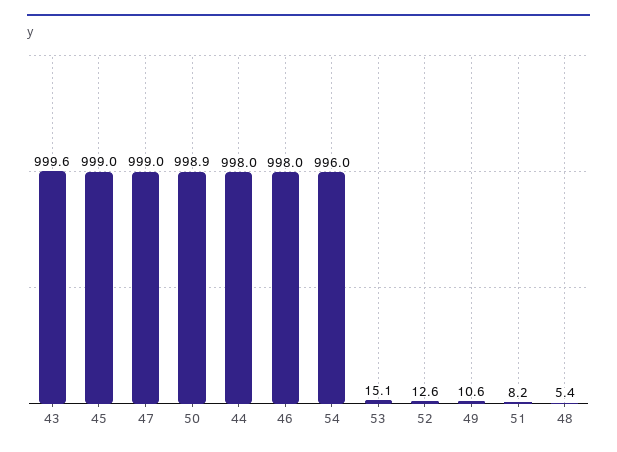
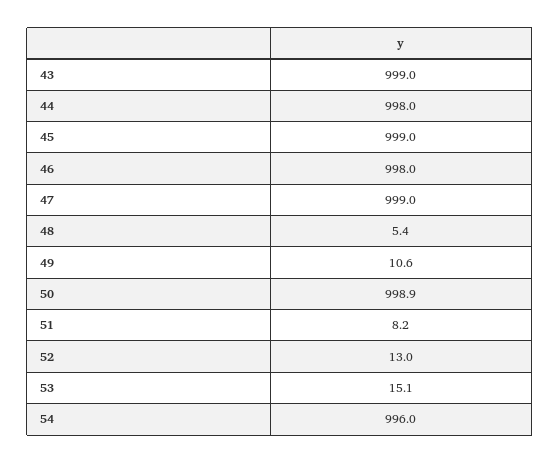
43: 999.6 -> 999
52: 12.6 -> 13

